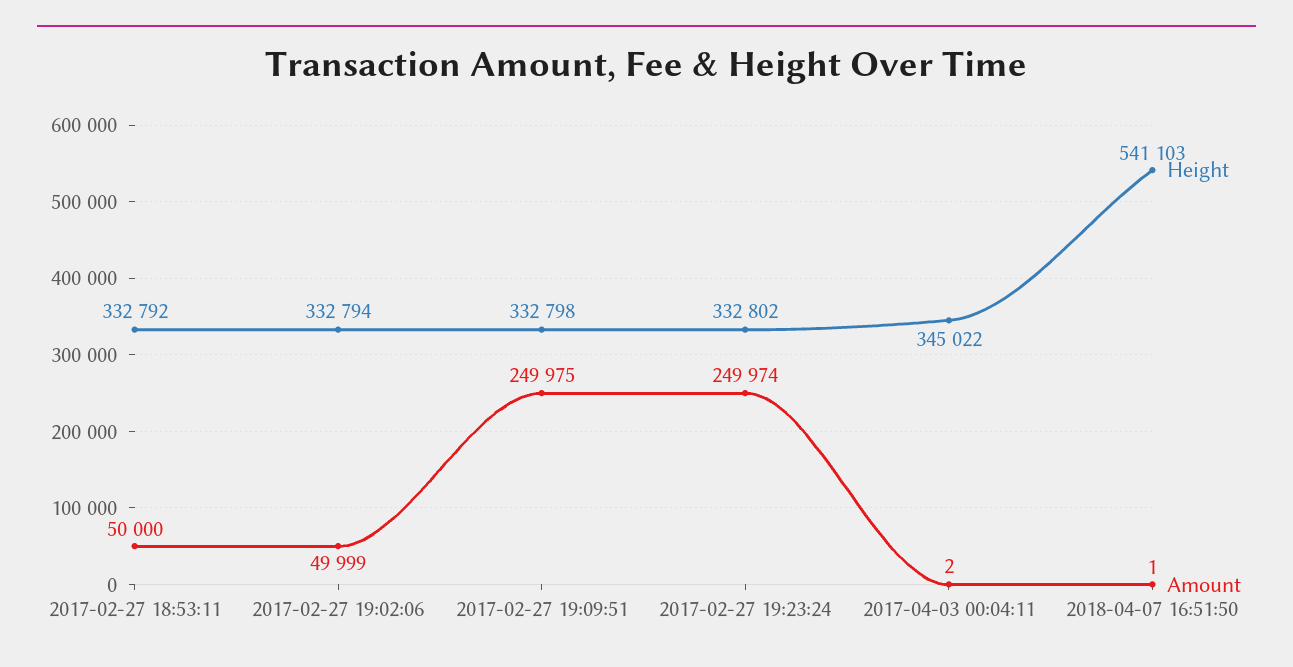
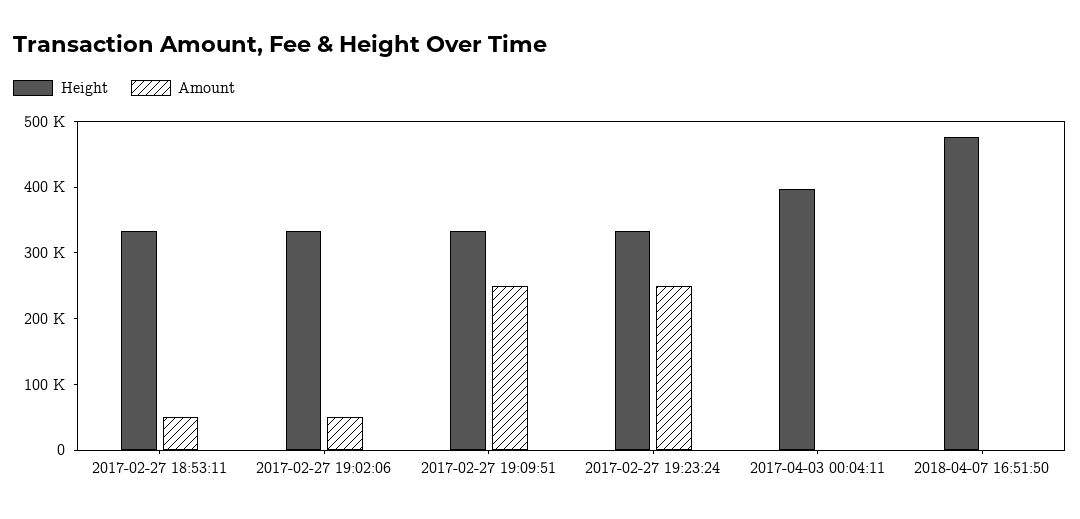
Height, 2017-04-03 00:04:11: 345022 -> 400000
Height, 2018-04-07 16:51:50: 541103 -> 480000

